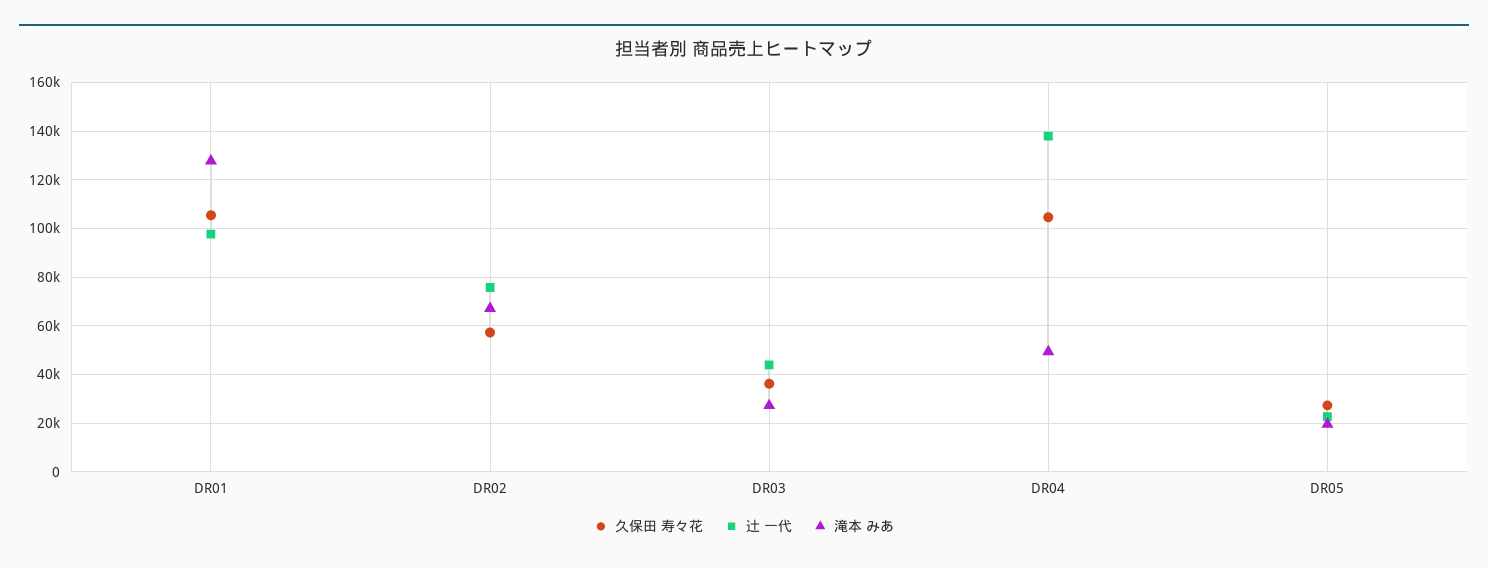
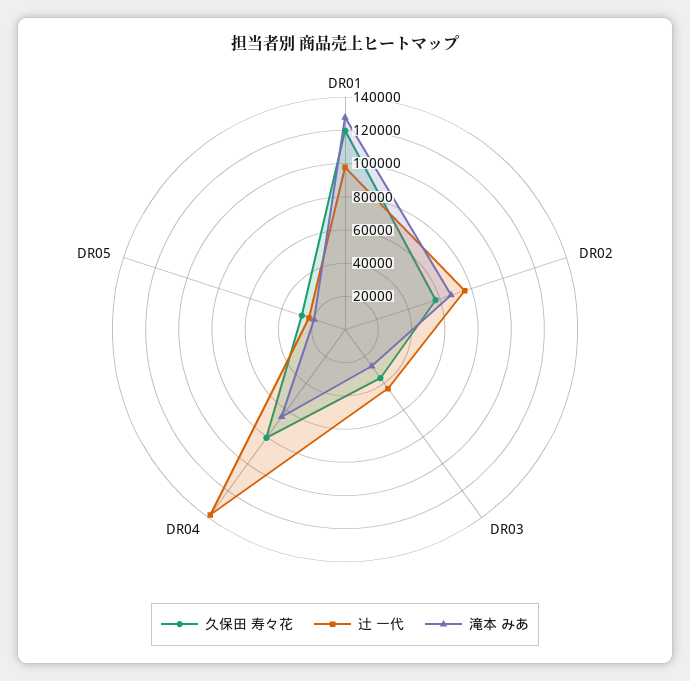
久保田 寿々花, DR01: 105000 -> 120000
久保田 寿々花, DR04: 105000 -> 80000
滝本 みあ, DR04: 50000 -> 65000

